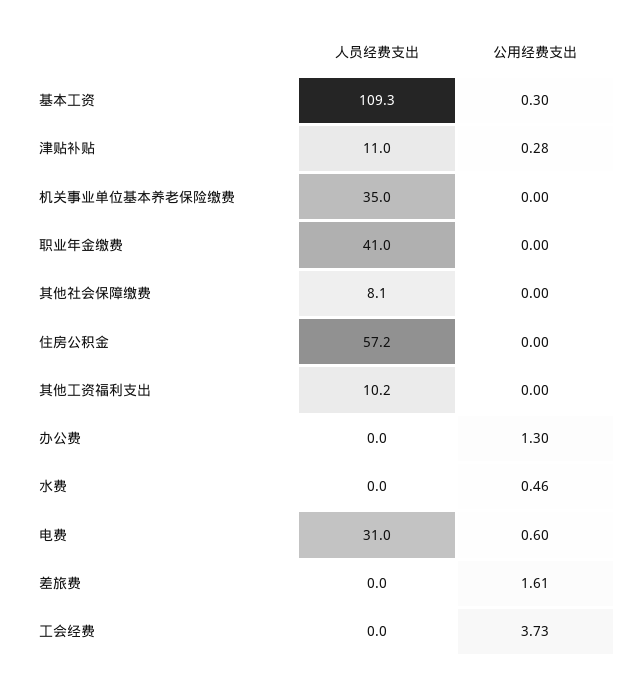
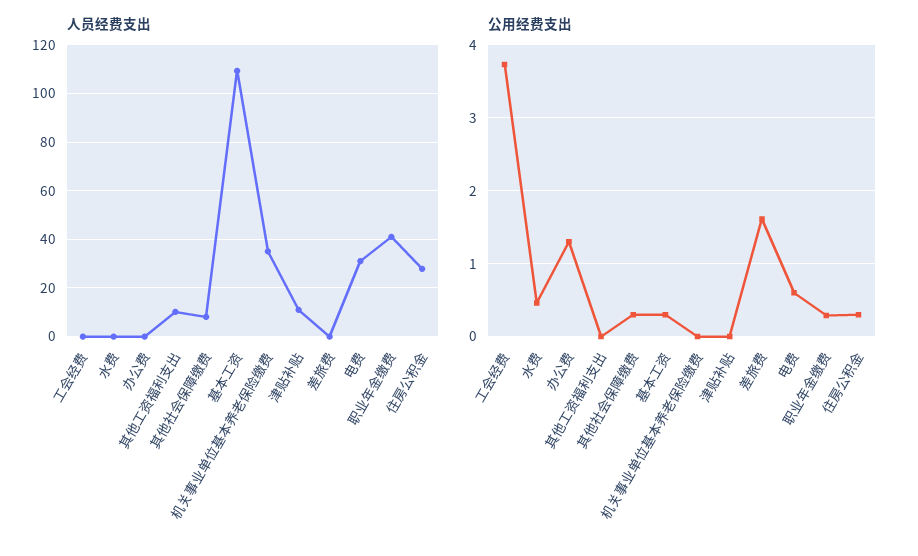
公用经费支出, 津贴补贴: 0.28 -> 0
公用经费支出, 职业年金缴费: 0 -> 0.3
公用经费支出, 其他社会保障缴费: 0 -> 0.3
人员经费支出, 住房公积金: 57.2 -> 27.5
公用经费支出, 住房公积金: 0 -> 0.3

